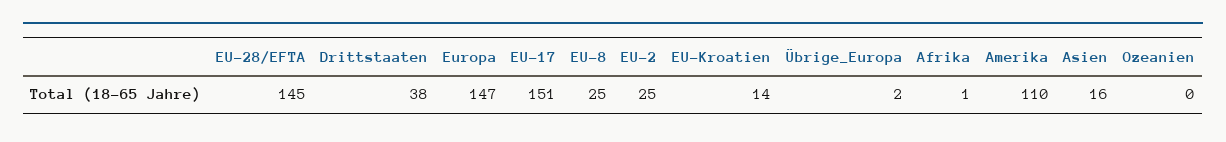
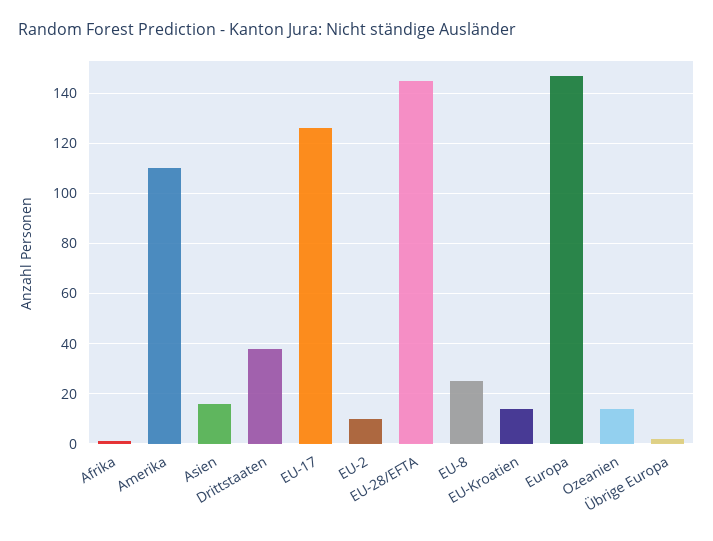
EU-17: 151 -> 125
EU-2: 25 -> 10
Ozeanien: 0 -> 15

